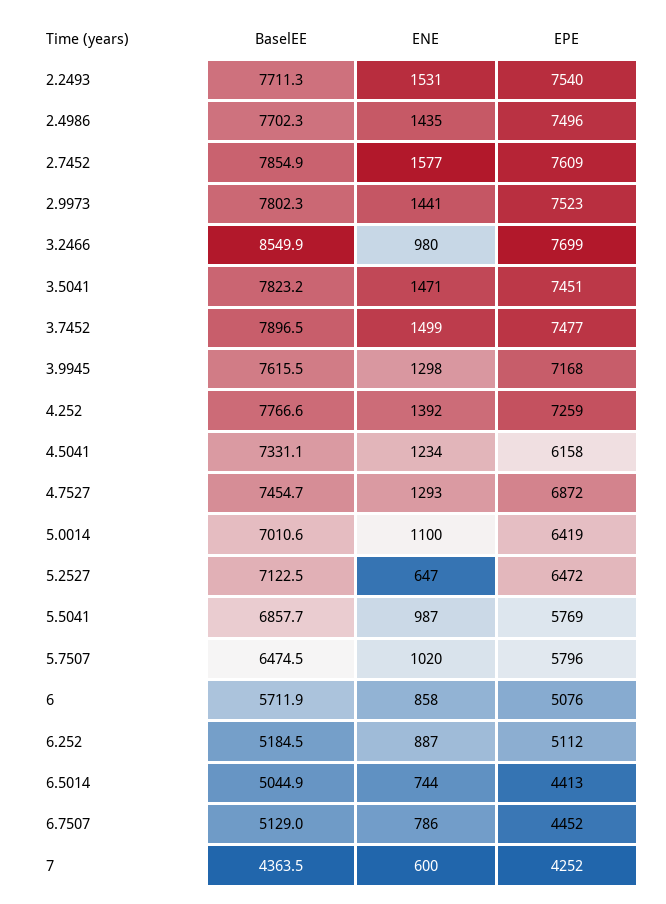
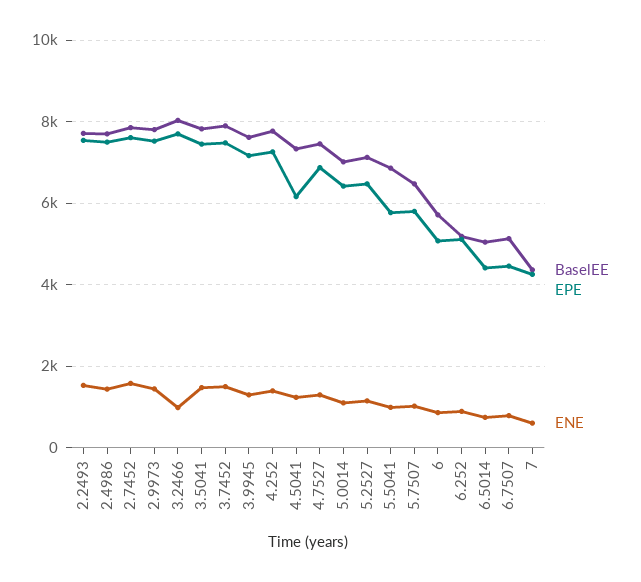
BaselEE, 3.2466: 8549.9 -> 8000
ENE, 5.2527: 647 -> 1200

